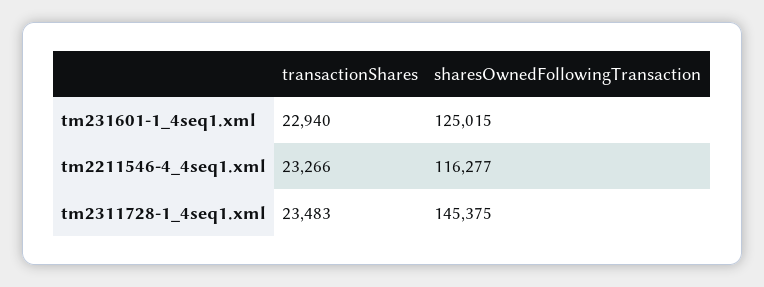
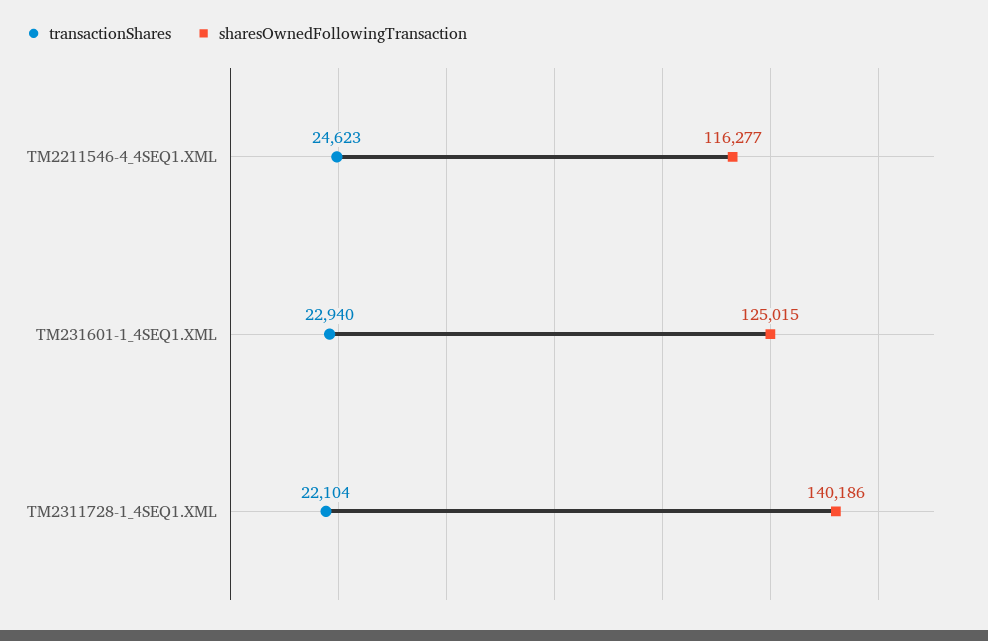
transactionShares, tm2211546-4_4seq1.xml: 23266 -> 24623
transactionShares, tm2311728-1_4seq1.xml: 23483 -> 22104
sharesOwnedFollowingTransaction, tm2311728-1_4seq1.xml: 145375 -> 140186

